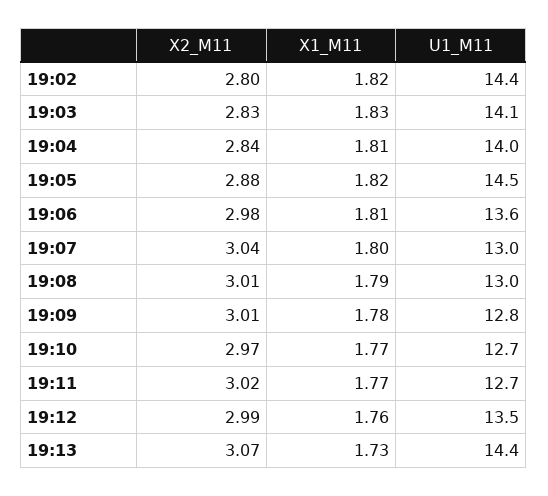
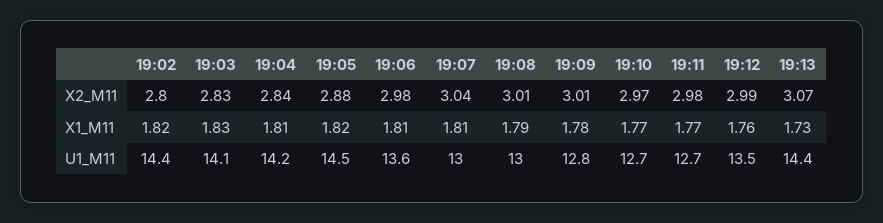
U1_M11, 19:04: 14 -> 14.2
X1_M11, 19:07: 1.8 -> 1.81
X2_M11, 19:11: 3.02 -> 2.98

